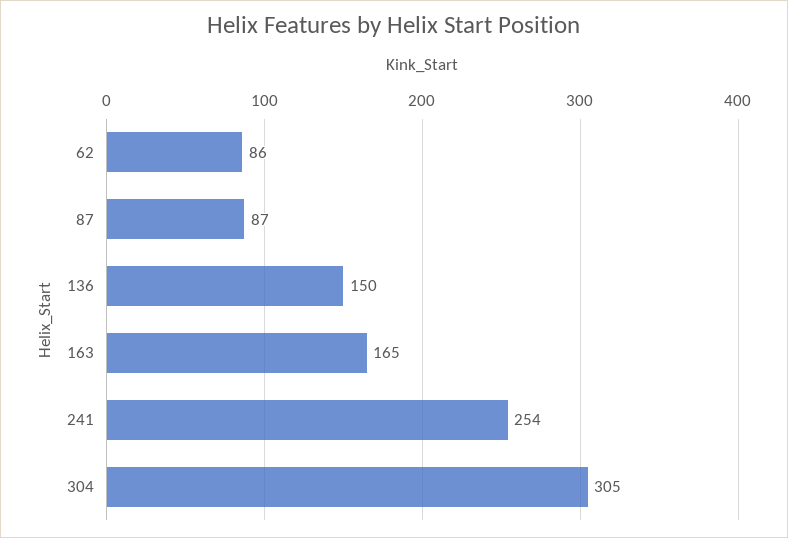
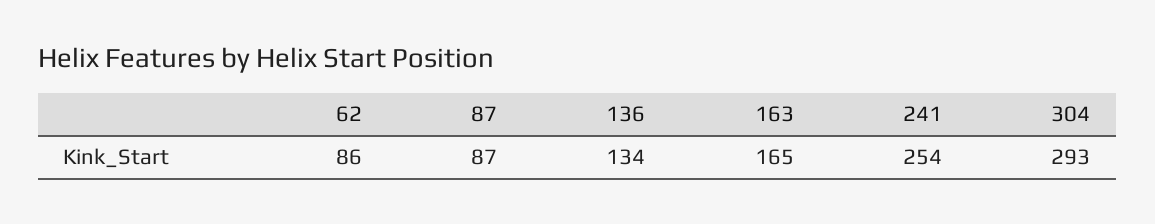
136: 150 -> 134
304: 305 -> 293

